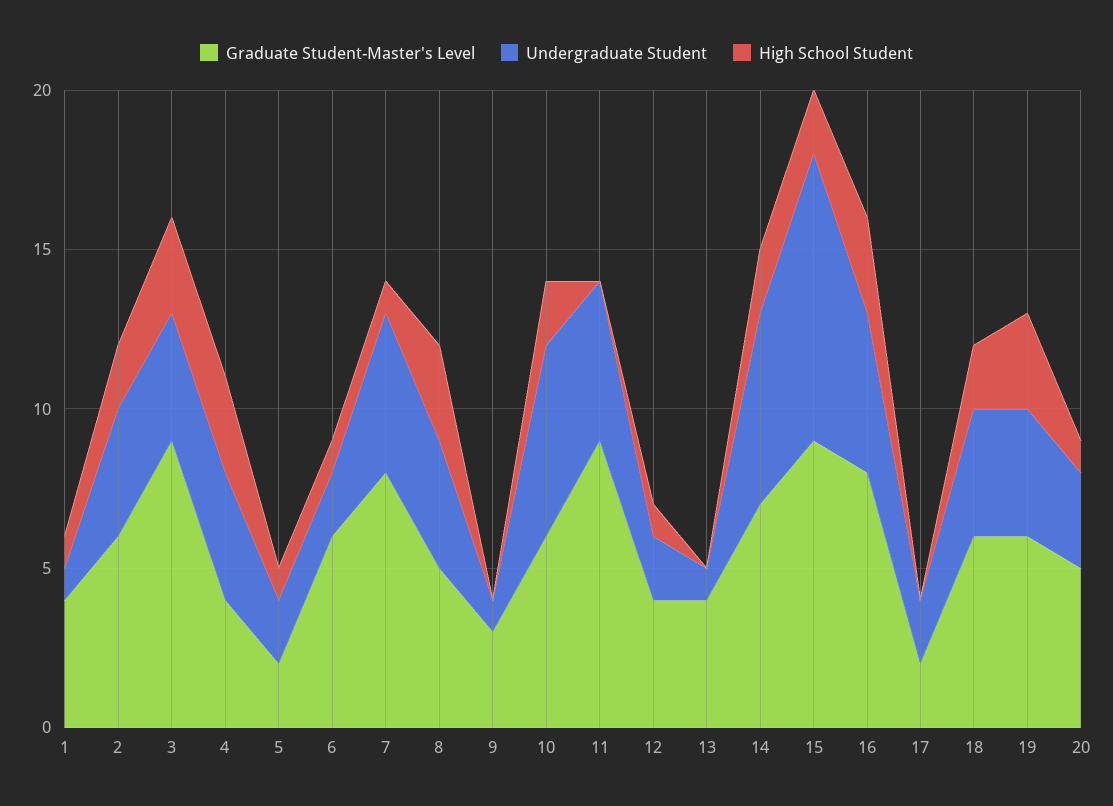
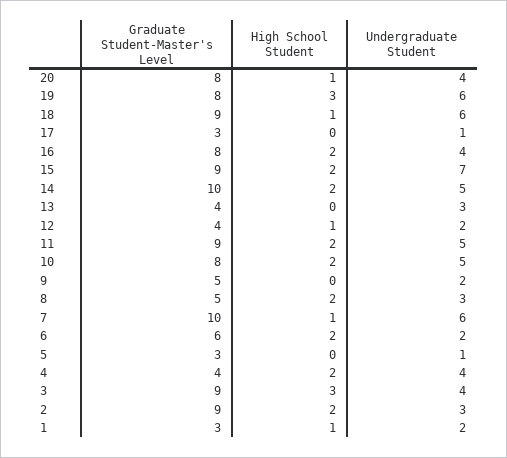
Graduate Student-Master's Level, 1: 4 -> 3
Undergraduate Student, 1: 1 -> 2
Graduate Student-Master's Level, 2: 6 -> 9
Undergraduate Student, 2: 4 -> 3
High School Student, 4: 3 -> 2
Graduate Student-Master's Level, 5: 2 -> 3
Undergraduate Student, 5: 2 -> 1
High School Student, 5: 1 -> 0
High School Student, 6: 1 -> 2
Graduate Student-Master's Level, 7: 8 -> 10
Undergraduate Student, 7: 5 -> 6
Undergraduate Student, 8: 4 -> 3
High School Student, 8: 3 -> 2
Graduate Student-Master's Level, 9: 3 -> 5
Undergraduate Student, 9: 1 -> 2
Graduate Student-Master's Level, 10: 6 -> 8
Undergraduate Student, 10: 6 -> 5
High School Student, 11: 0 -> 2
Undergraduate Student, 13: 1 -> 3
Graduate Student-Master's Level, 14: 7 -> 10
Undergraduate Student, 14: 6 -> 5
Undergraduate Student, 15: 9 -> 7
Undergraduate Student, 16: 5 -> 4
High School Student, 16: 3 -> 2
Graduate Student-Master's Level, 17: 2 -> 3
Undergraduate Student, 17: 2 -> 1
Graduate Student-Master's Level, 18: 6 -> 9
Undergraduate Student, 18: 4 -> 6
High School Student, 18: 2 -> 1
Graduate Student-Master's Level, 19: 6 -> 8
Undergraduate Student, 19: 4 -> 6
Graduate Student-Master's Level, 20: 5 -> 8
Undergraduate Student, 20: 3 -> 4

